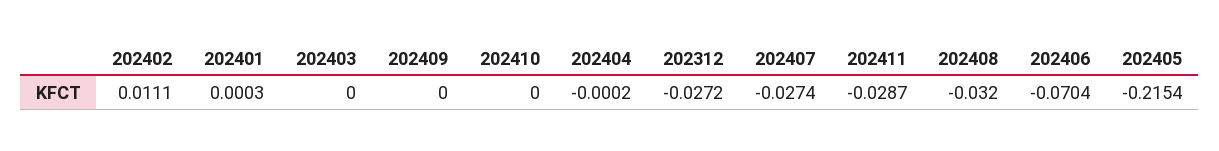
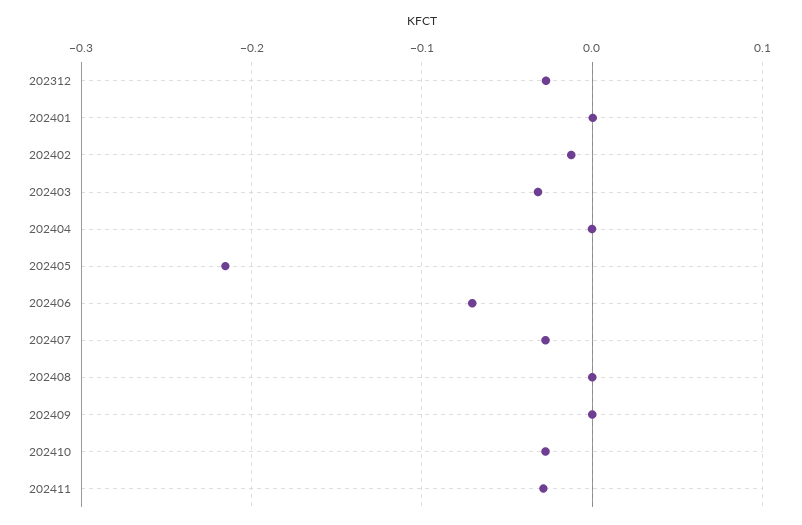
202402: 0.0111 -> -0.01
202403: 0 -> -0.03
202410: 0 -> -0.03
202408: -0.032 -> 0

